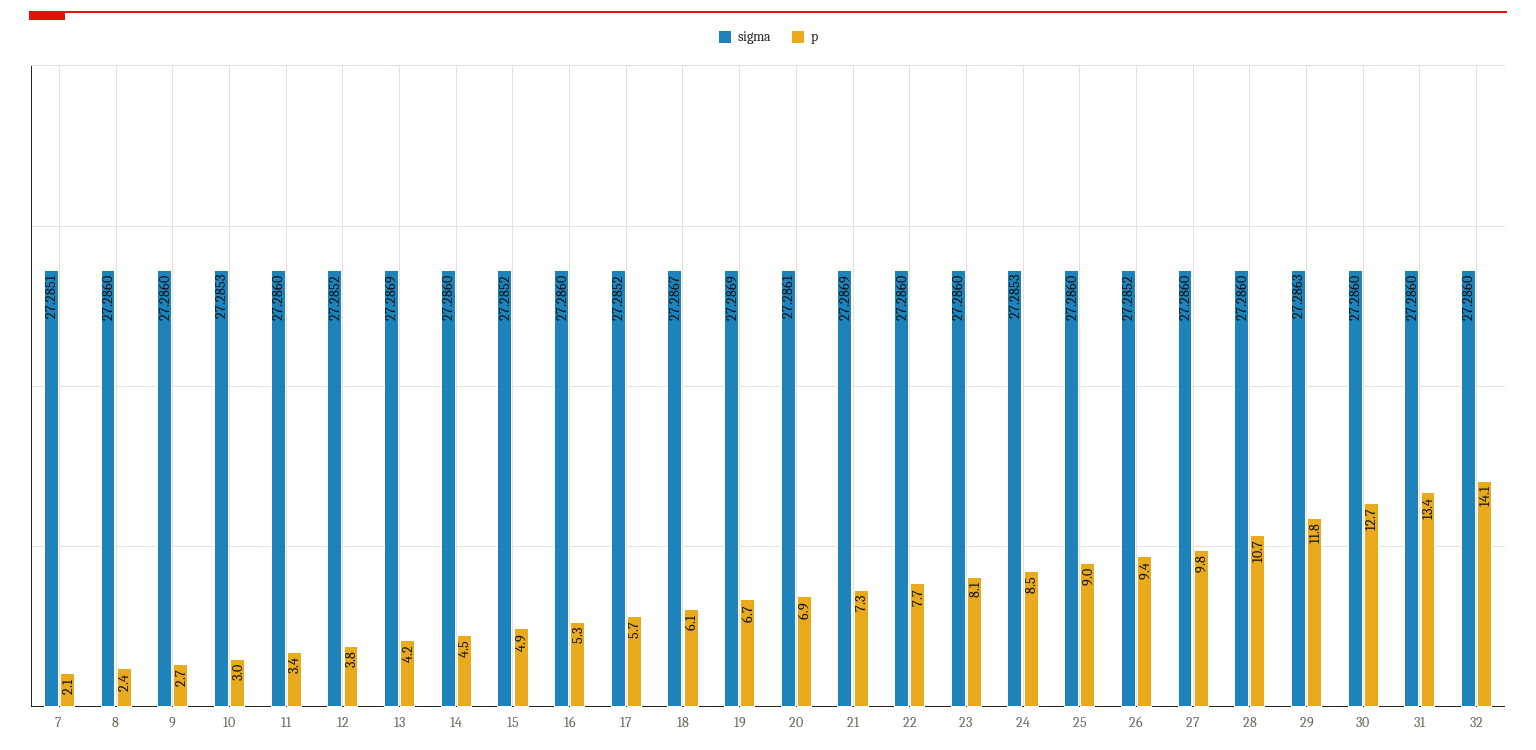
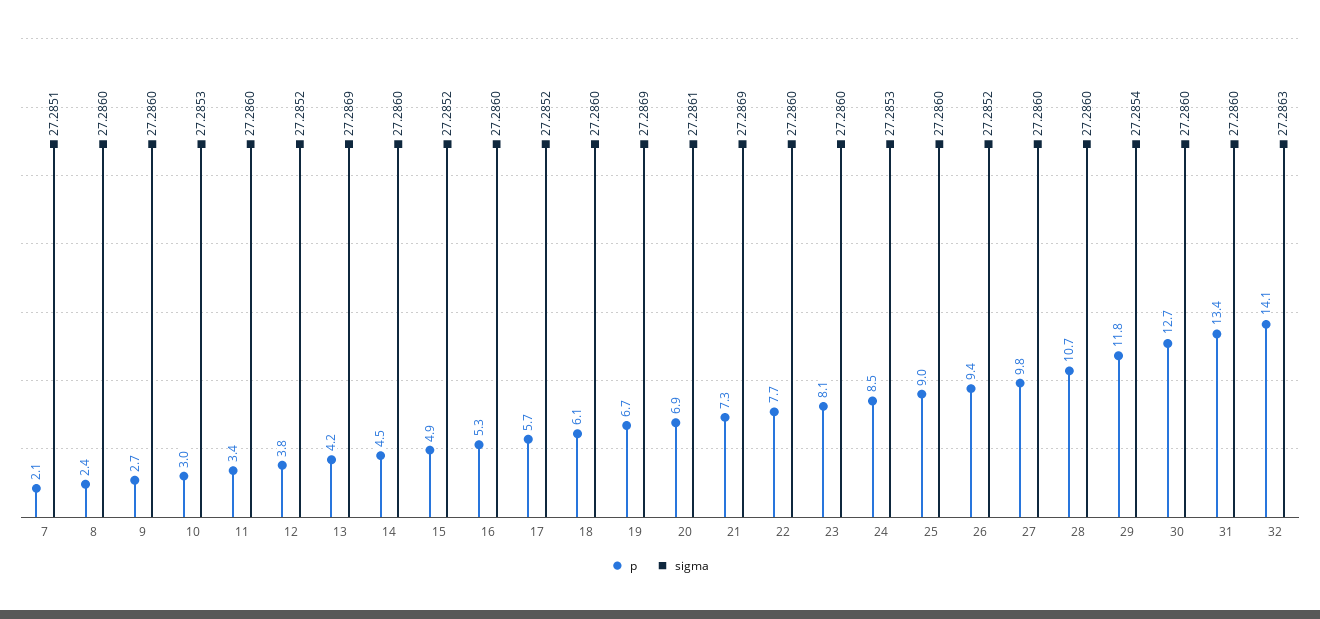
sigma, 18: 27.2867 -> 27.286
sigma, 29: 27.2863 -> 27.2854
sigma, 32: 27.286 -> 27.2863

